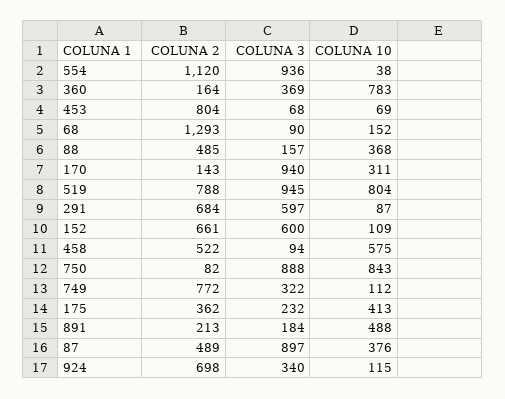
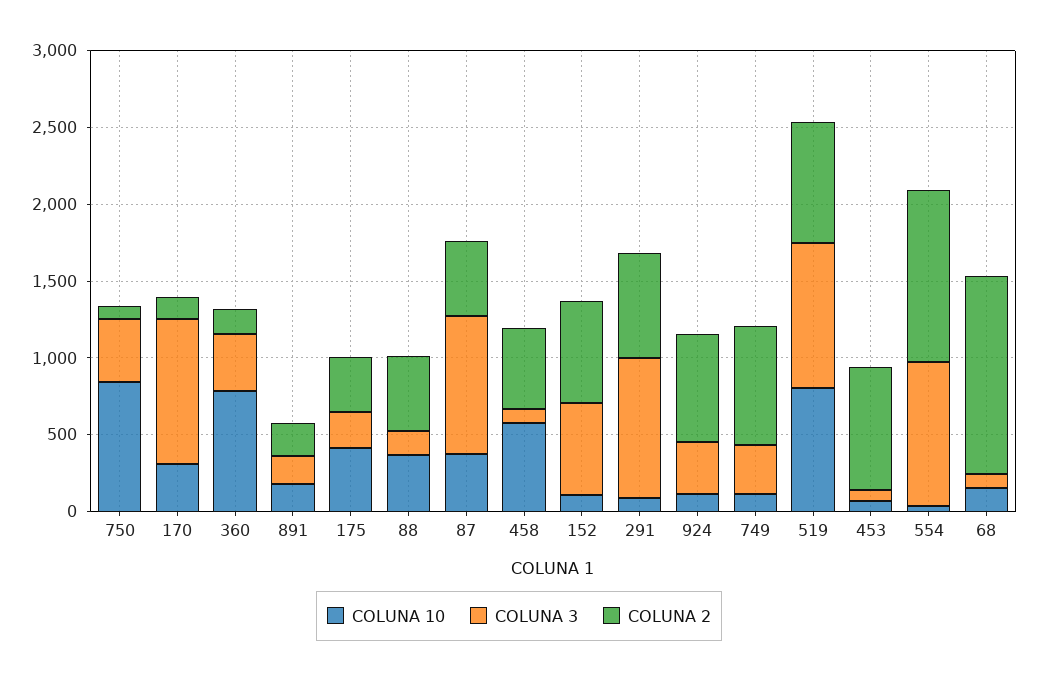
COLUNA 3, 291: 597 -> 900
COLUNA 3, 750: 888 -> 400
COLUNA 10, 891: 488 -> 200

